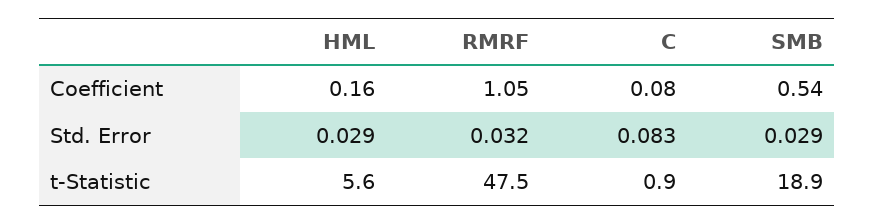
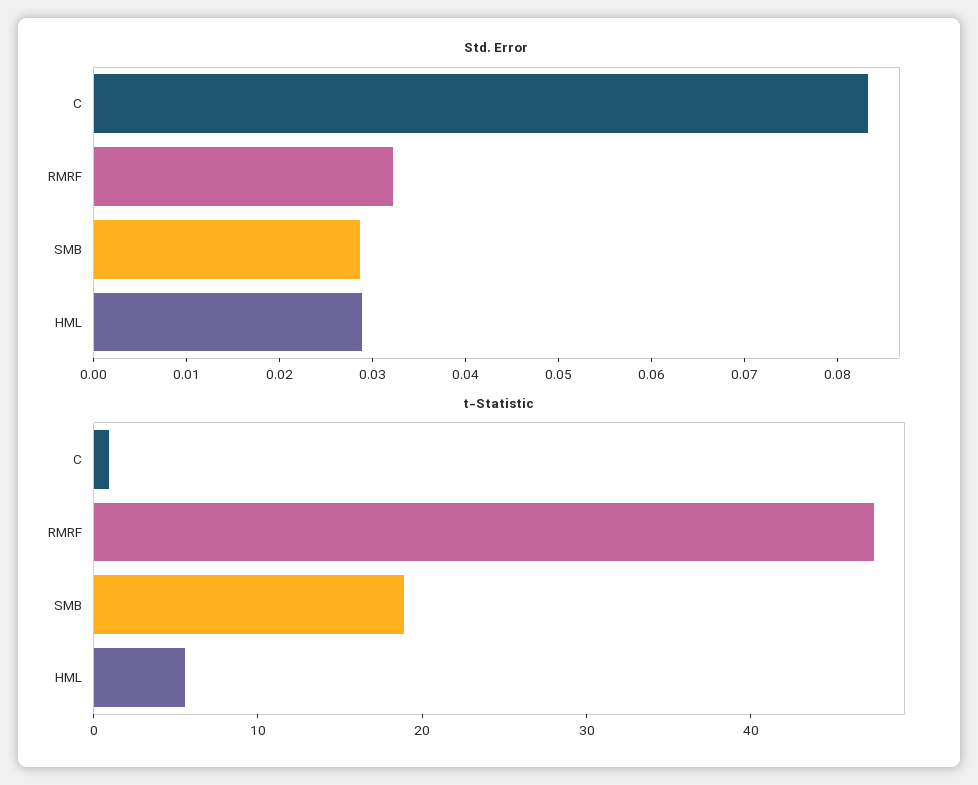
Coefficient, HML: 0.16 -> none
Coefficient, RMRF: 1.05 -> none
Coefficient, C: 0.08 -> none
Coefficient, SMB: 0.54 -> none

